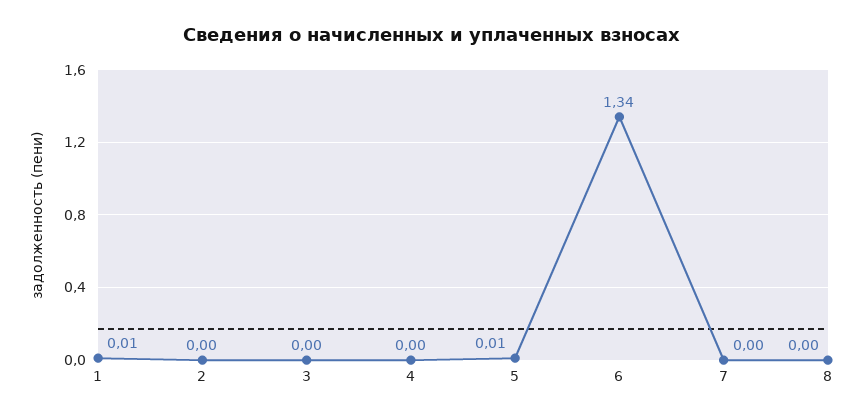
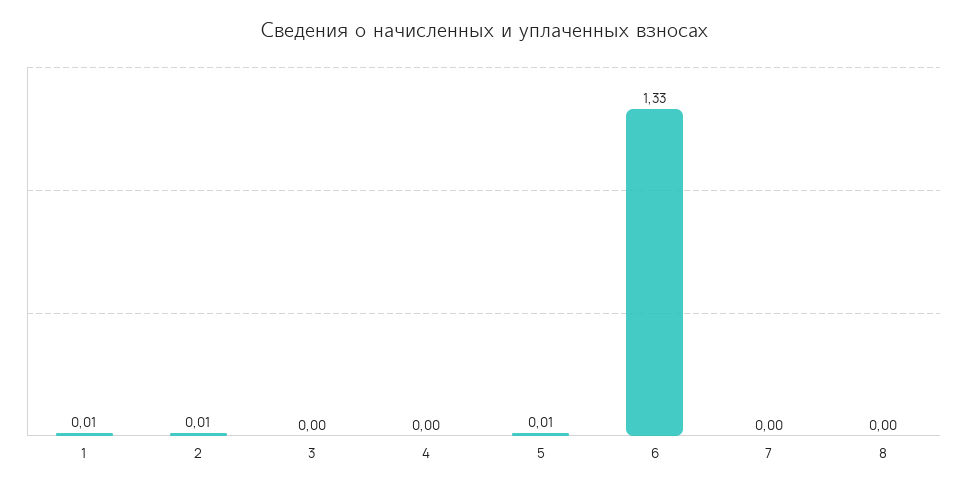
2: 0 -> 0.01
6: 1.34 -> 1.33

